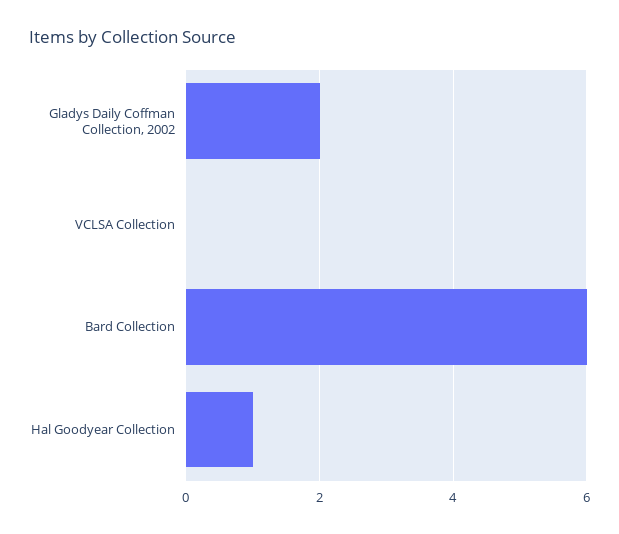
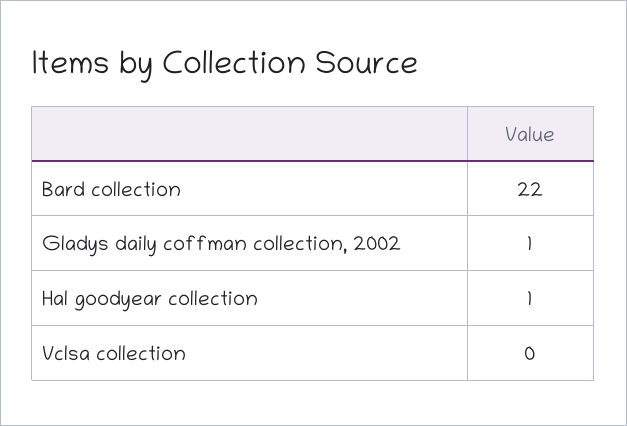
Gladys Daily Coffman Collection, 2002: 2 -> 1
Bard Collection: 6 -> 22

